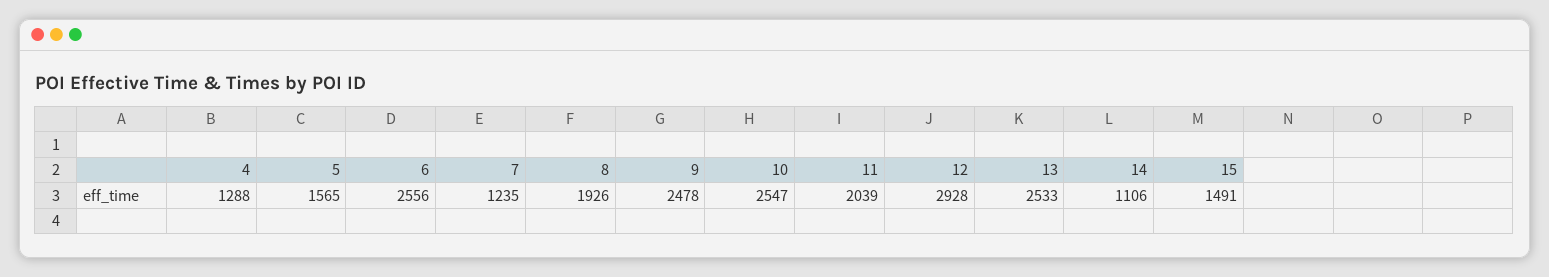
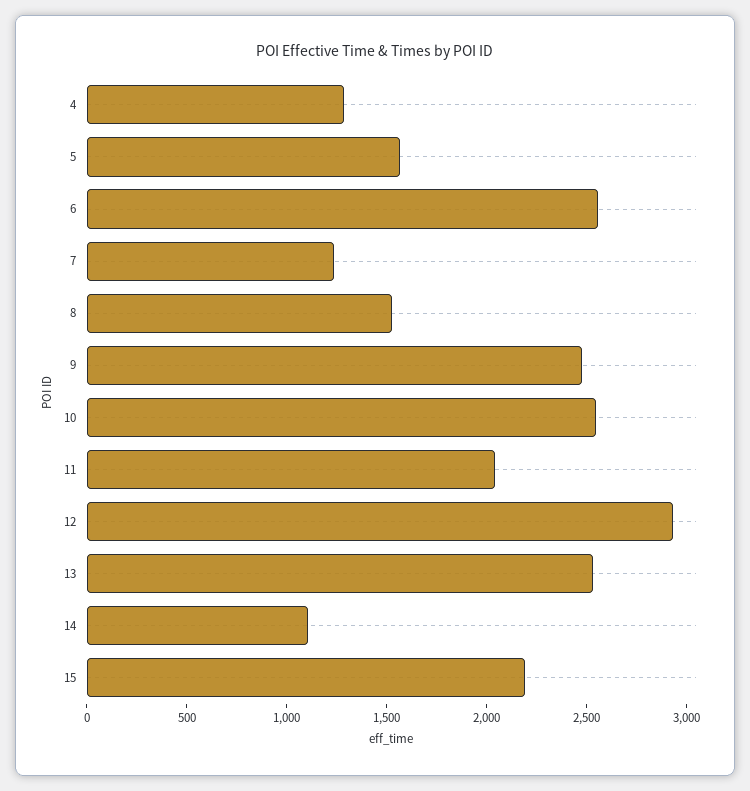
8: 1926 -> 1500
15: 1491 -> 2200

